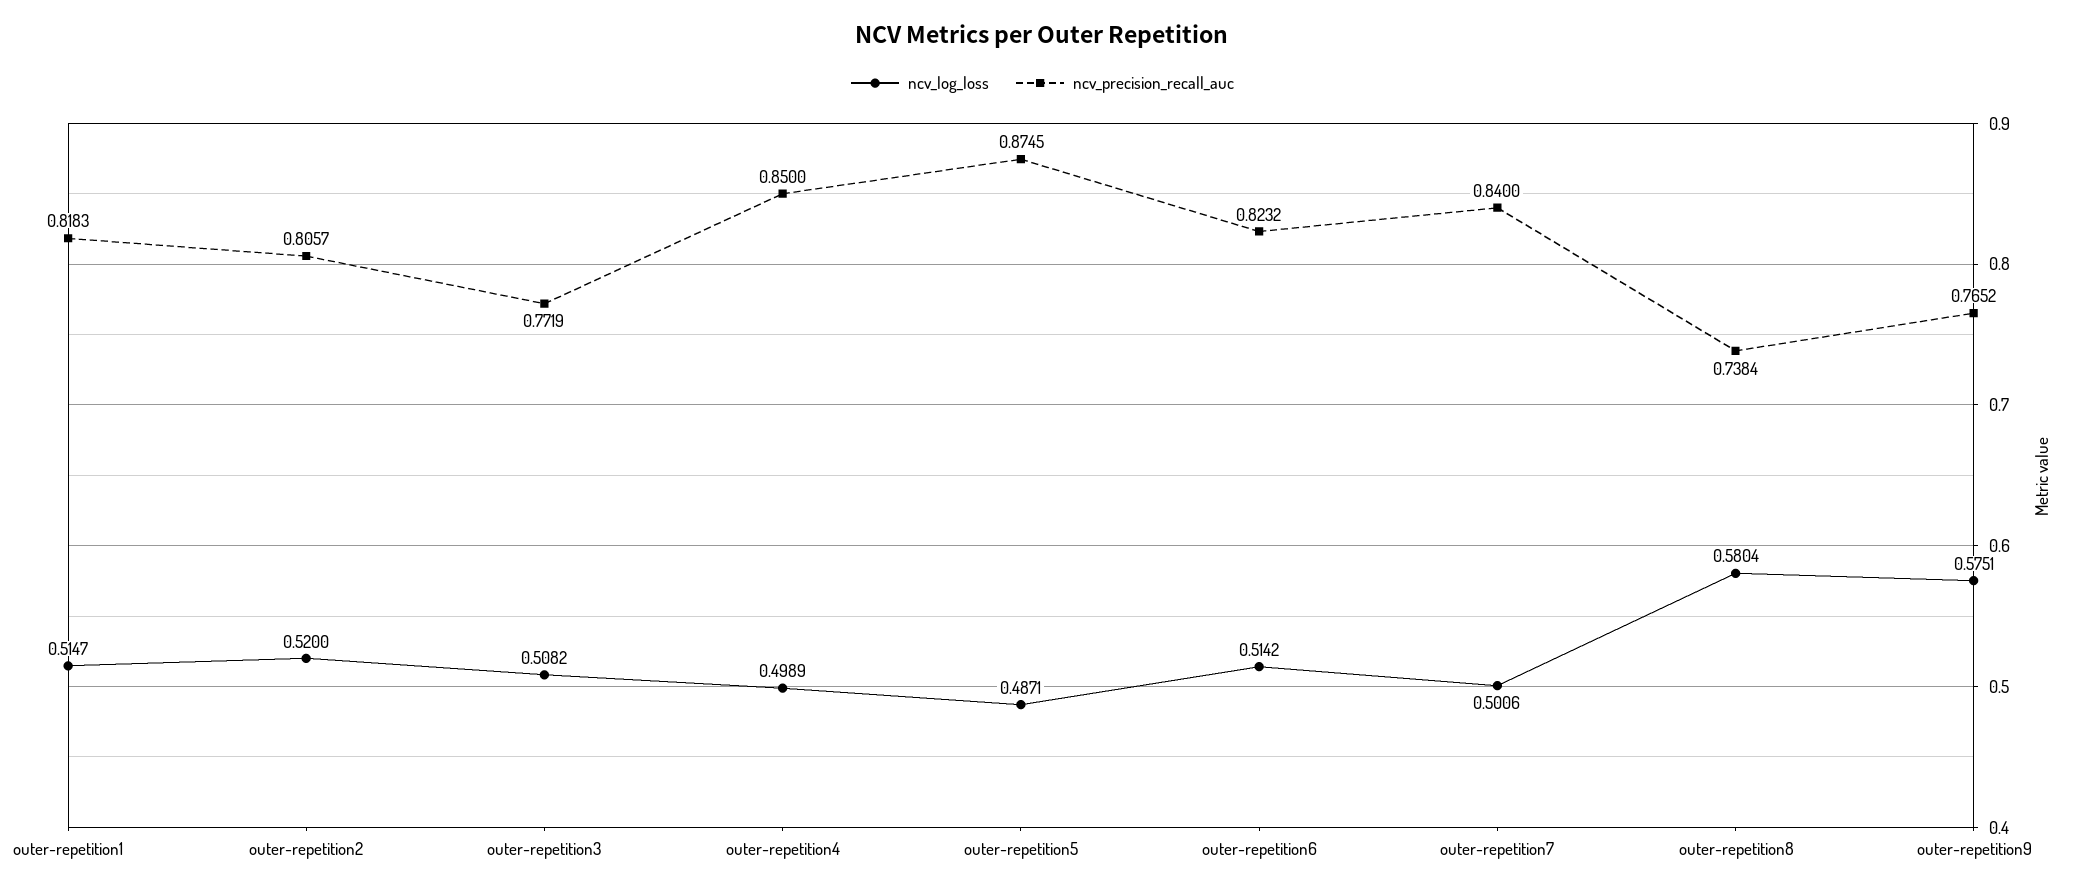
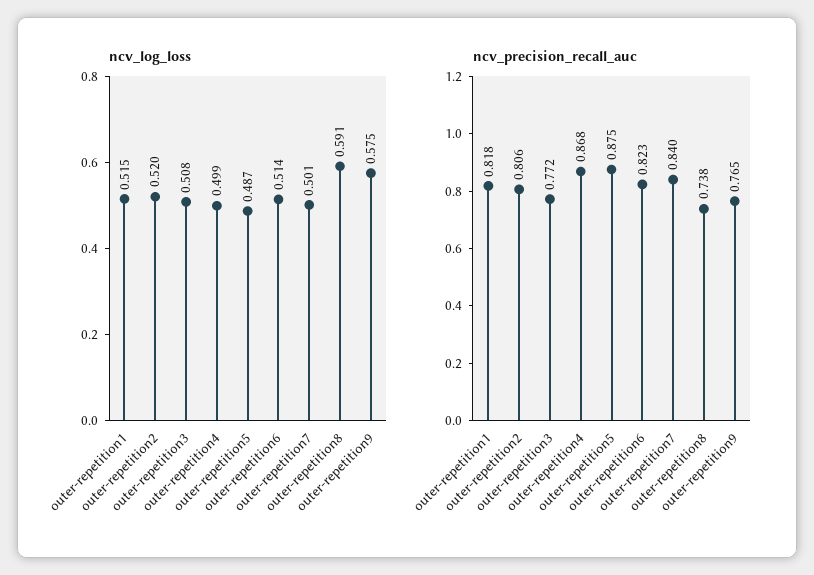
ncv_precision_recall_auc, outer-repetition4: 0.85 -> 0.868
ncv_log_loss, outer-repetition8: 0.5804 -> 0.591

